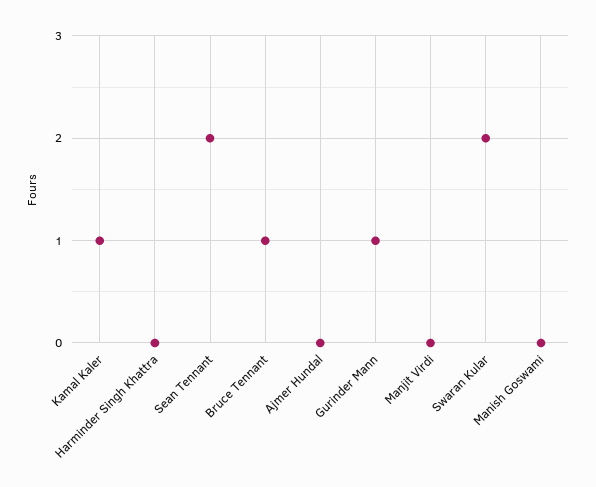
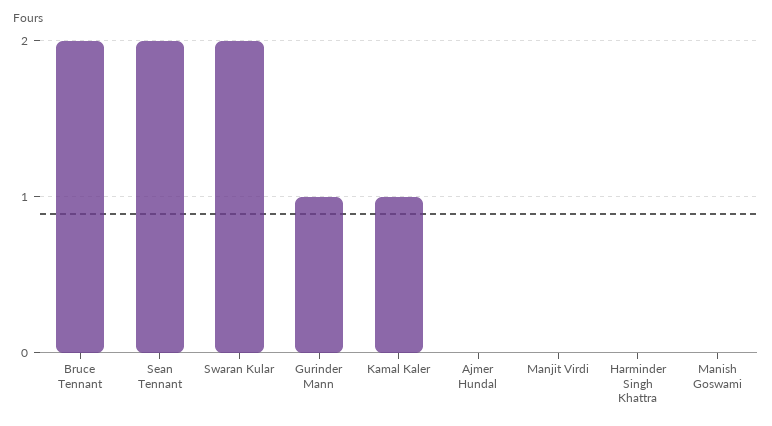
Bruce Tennant: 1 -> 2

